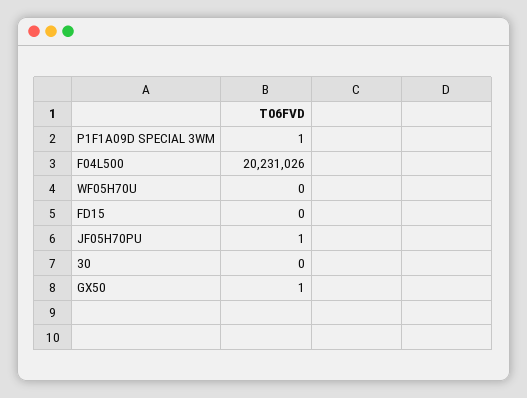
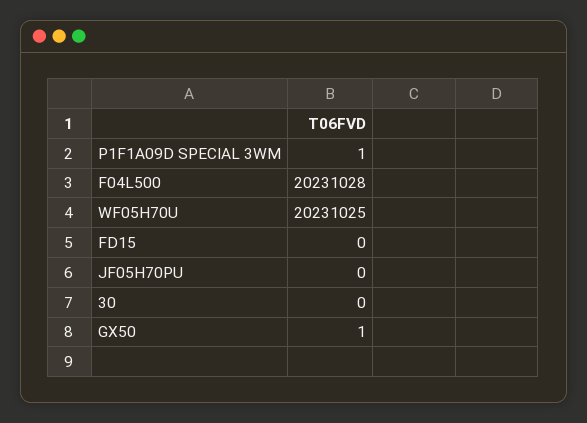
F04L500: 20231026 -> 20231028
WF05H70U: 0 -> 20231025
JF05H70PU: 1 -> 0

